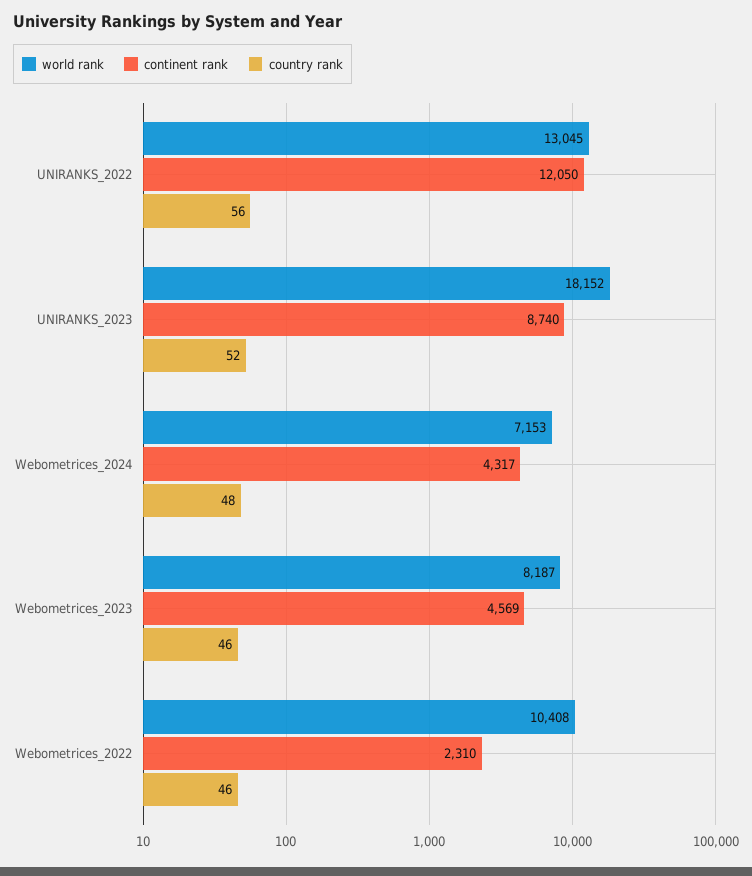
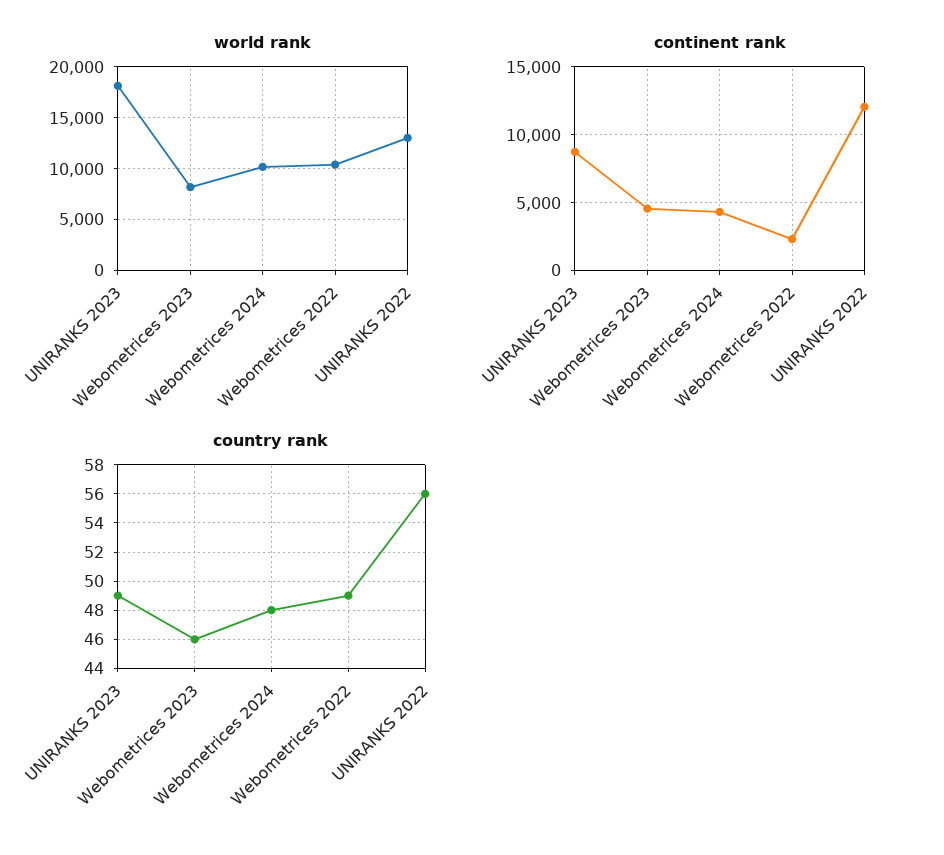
country rank, UNIRANKS_2023: 52 -> 49
world rank, Webometrices_2024: 7153 -> 10000
country rank, Webometrices_2022: 46 -> 49

